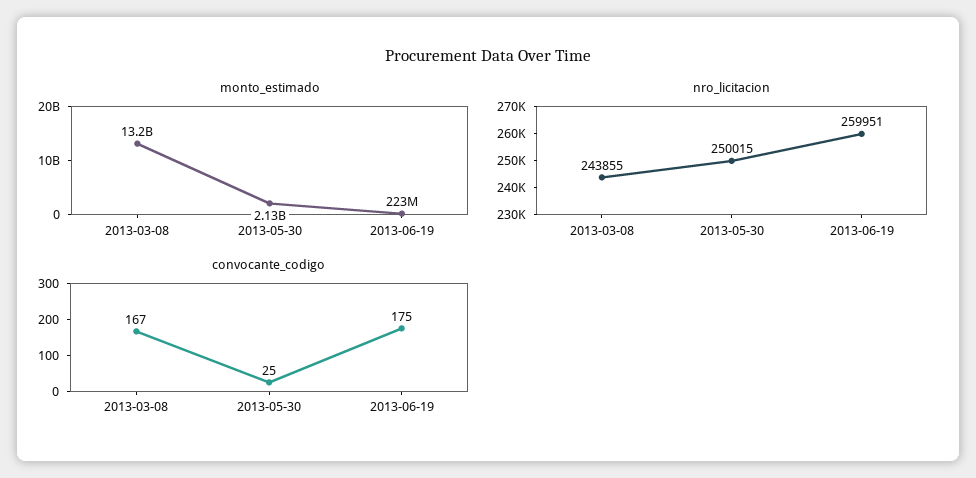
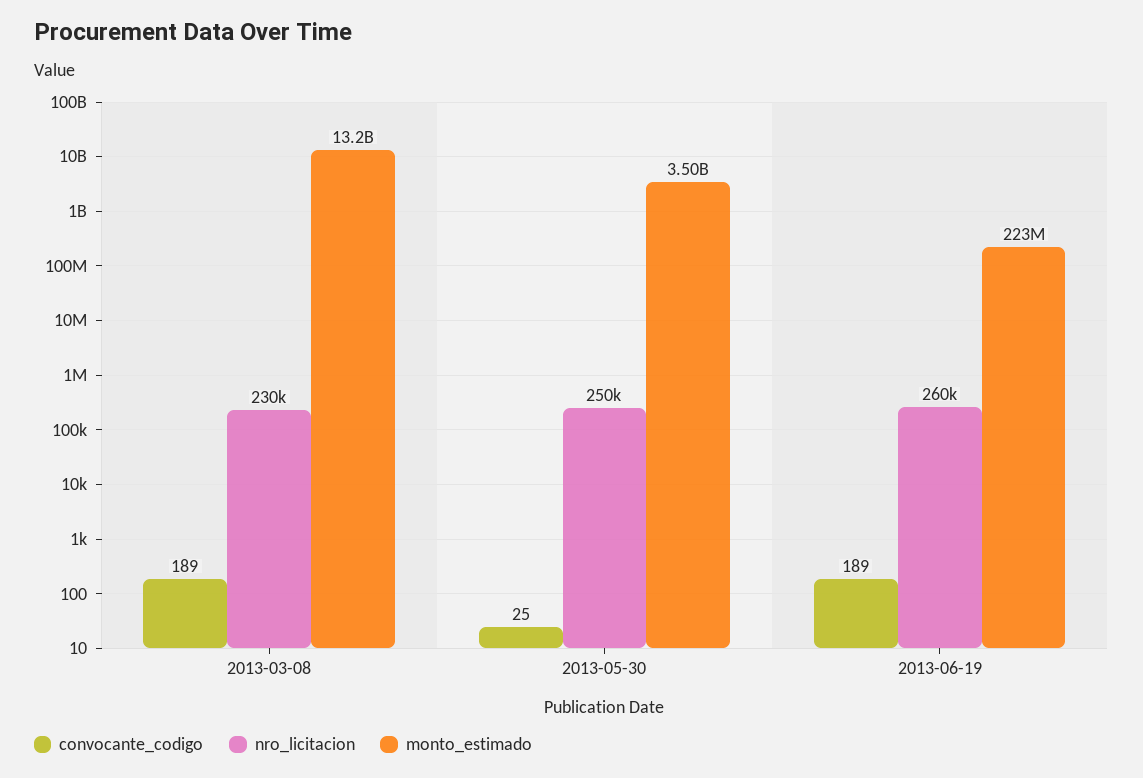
monto_estimado, 2013-05-30: 2130000000 -> 3500000000
nro_licitacion, 2013-03-08: 243855 -> 230000
convocante_codigo, 2013-03-08: 167 -> 189
convocante_codigo, 2013-06-19: 175 -> 189

